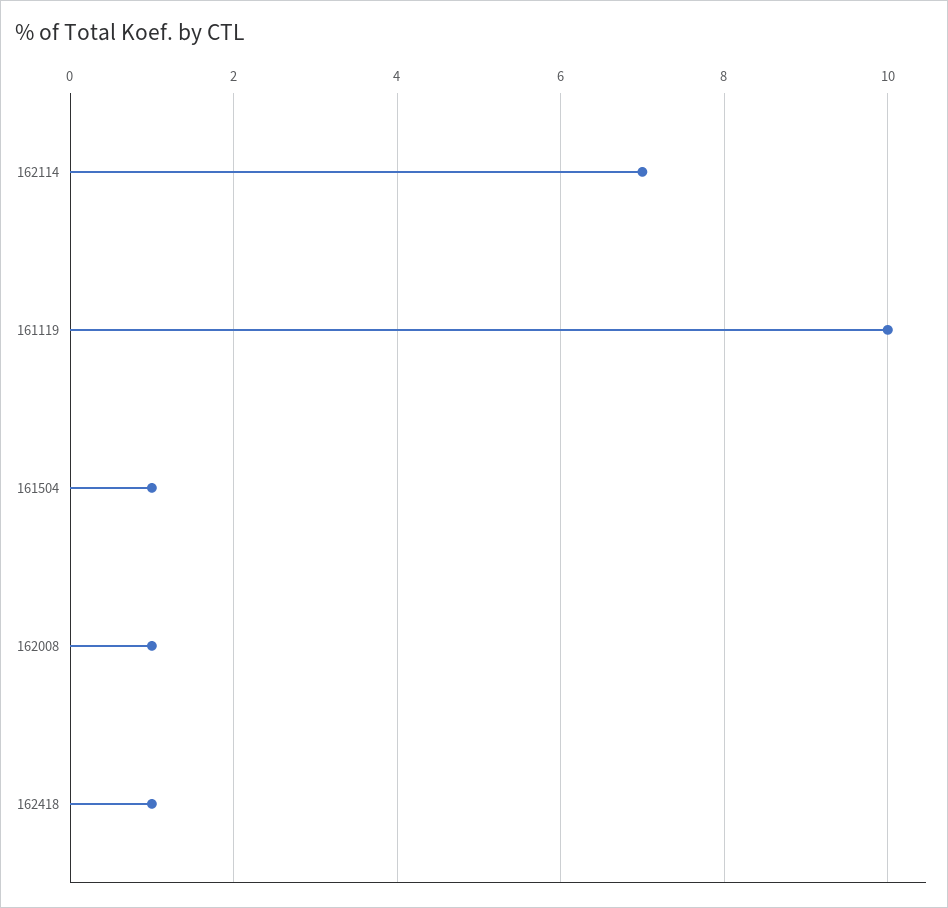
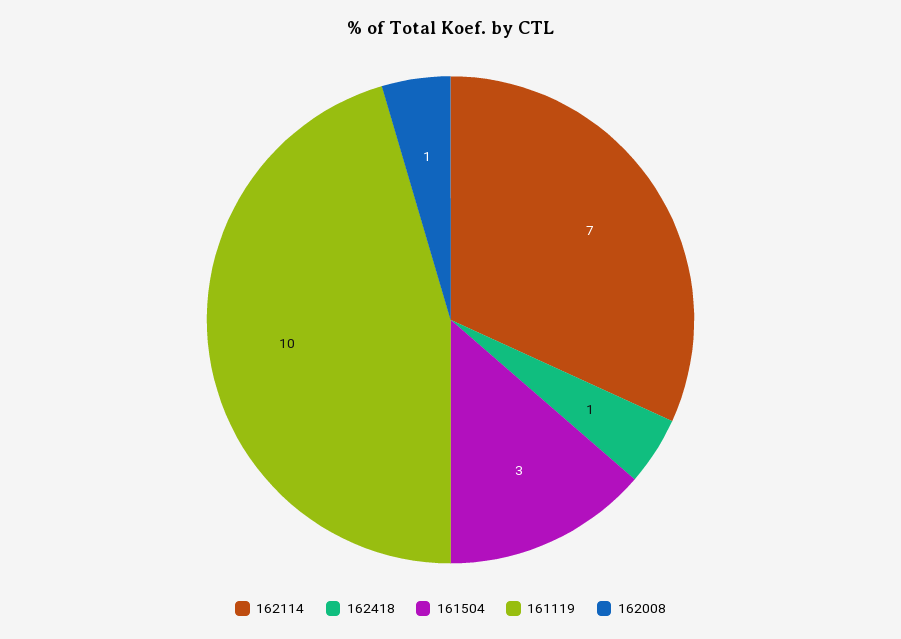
161504: 1 -> 3

